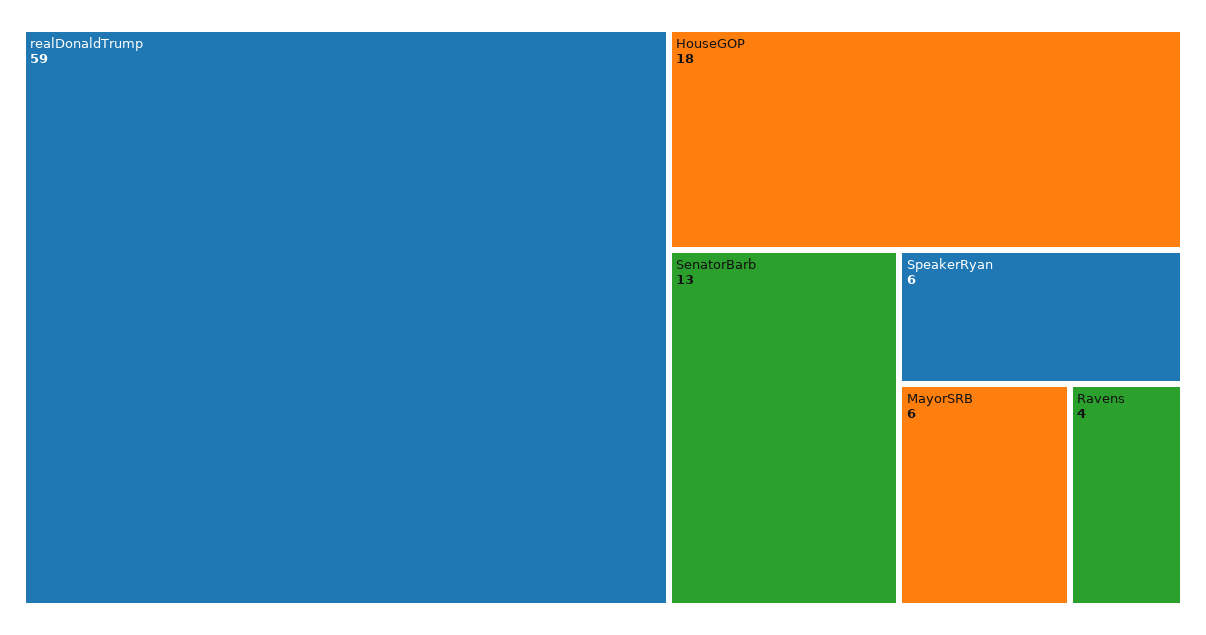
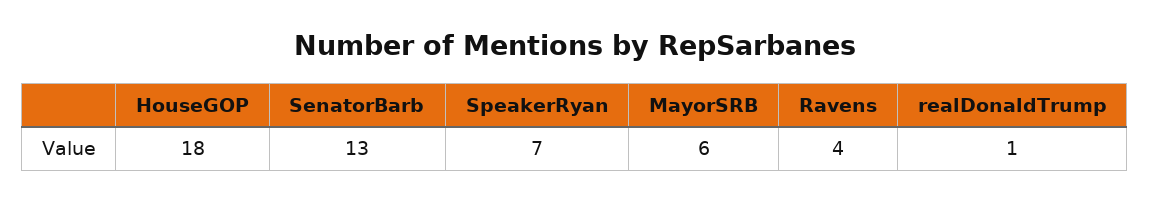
realDonaldTrump: 59 -> 1
SpeakerRyan: 6 -> 7

